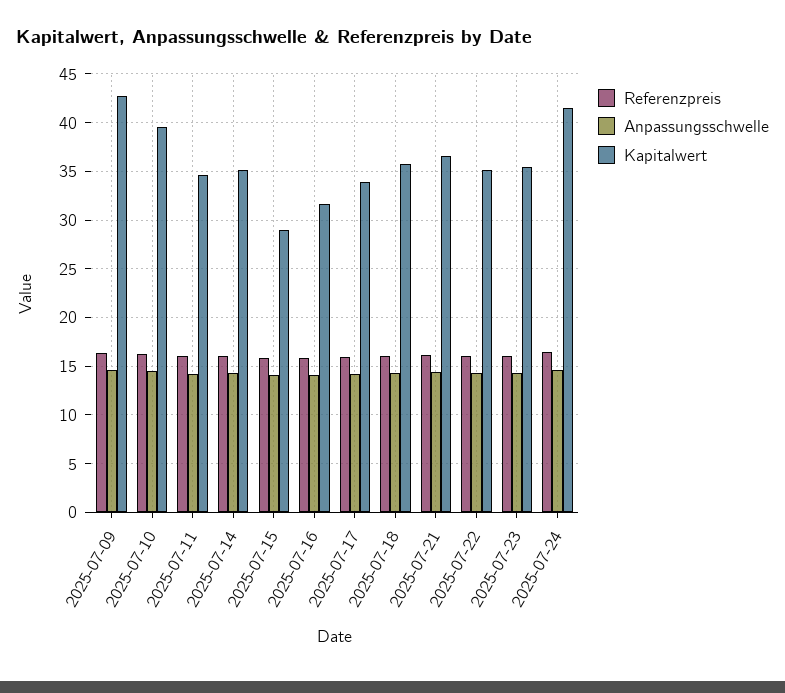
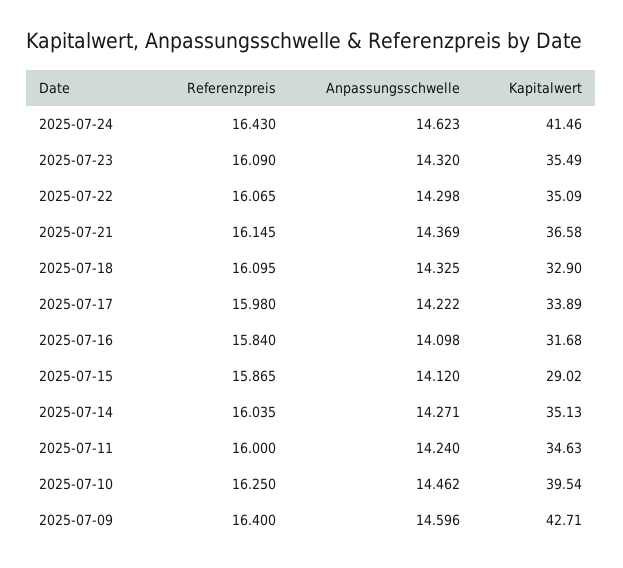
Kapitalwert, 2025-07-18: 36 -> 32.9

